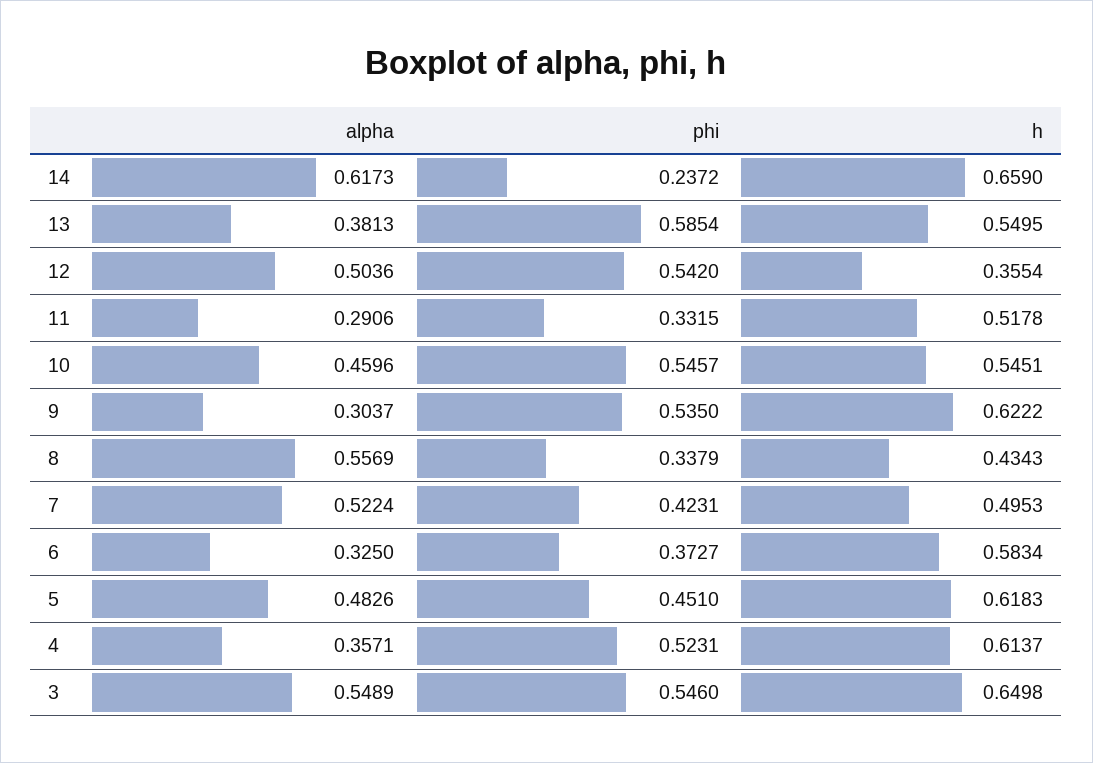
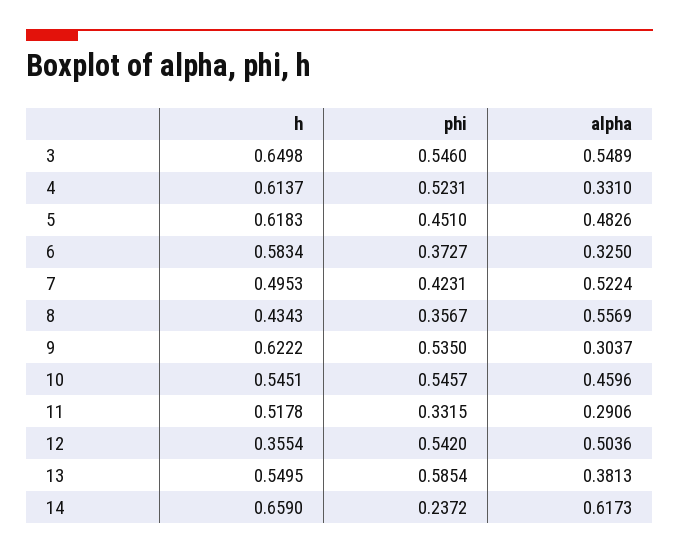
phi, 8: 0.3379 -> 0.3567
alpha, 4: 0.3571 -> 0.331

